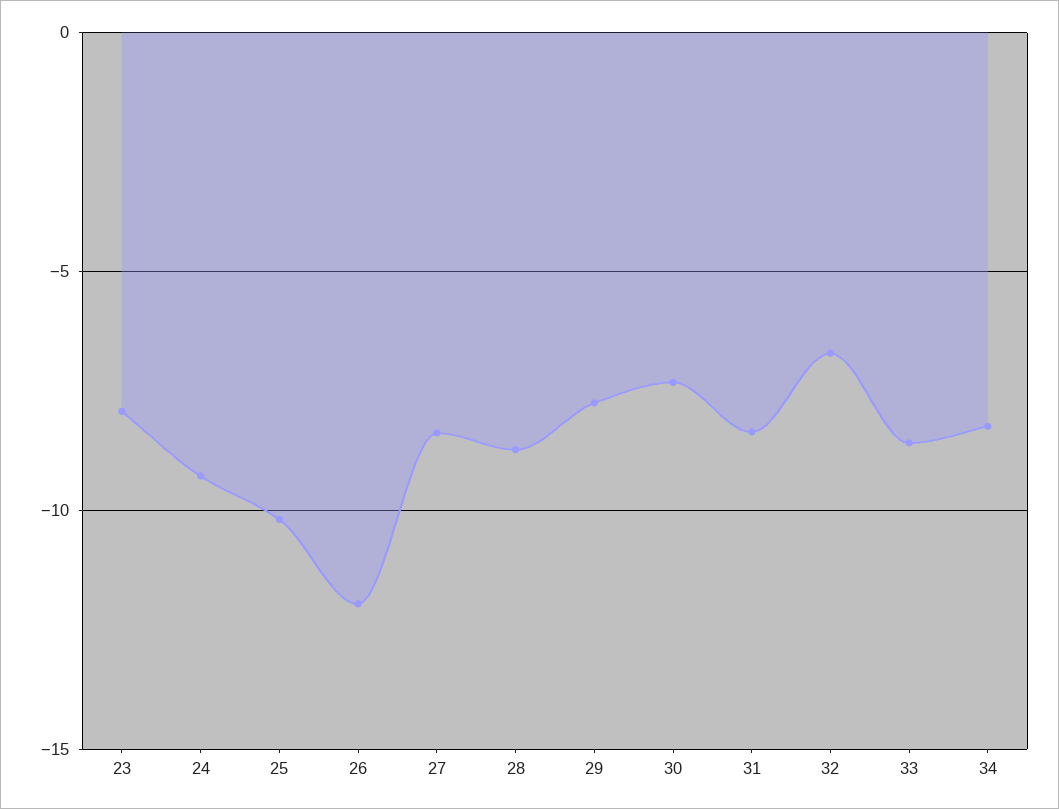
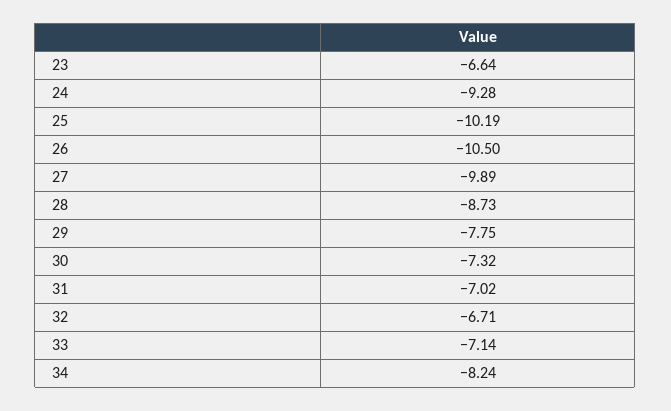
23: -8 -> -6.64
26: -12 -> -10.5
27: -8.5 -> -9.89
31: -8.5 -> -7.02
33: -8.5 -> -7.14

